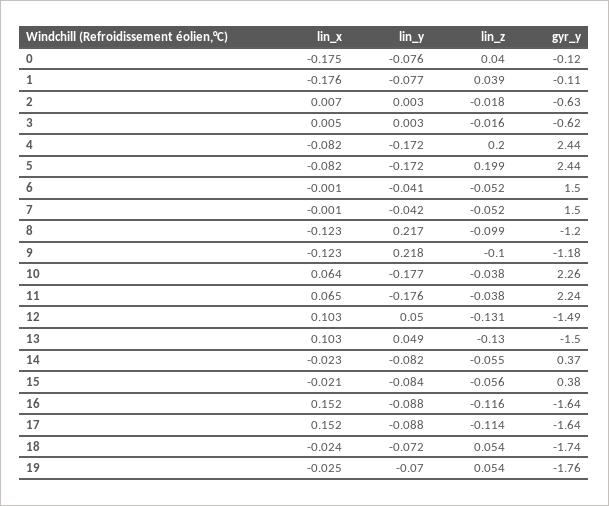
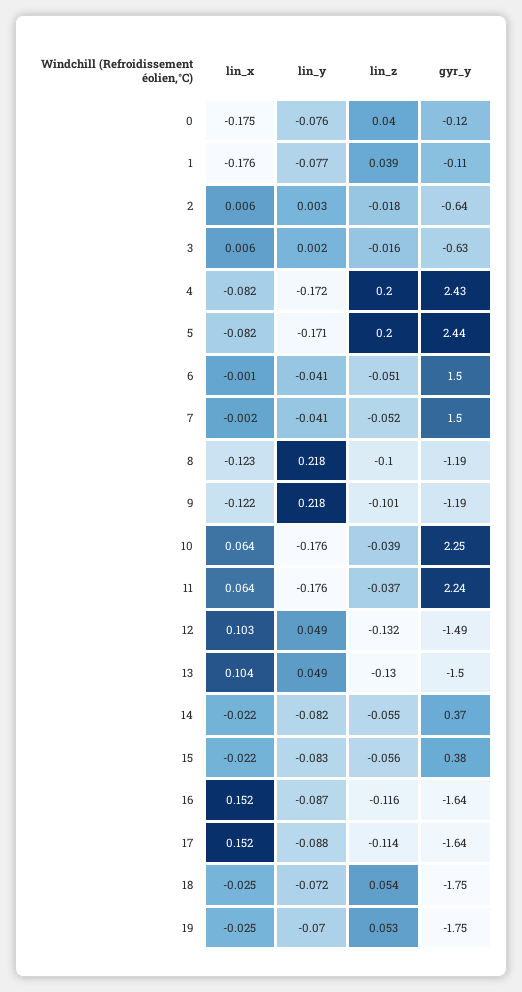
lin_x, 2: 0.007 -> 0.006
gyr_y, 2: -0.63 -> -0.64
lin_x, 3: 0.005 -> 0.006
lin_y, 3: 0.003 -> 0.002
gyr_y, 3: -0.62 -> -0.63
gyr_y, 4: 2.44 -> 2.43
lin_y, 5: -0.172 -> -0.171
lin_z, 5: 0.199 -> 0.2
lin_z, 6: -0.052 -> -0.051
lin_x, 7: -0.001 -> -0.002
lin_y, 7: -0.042 -> -0.041
lin_y, 8: 0.217 -> 0.218
lin_z, 8: -0.099 -> -0.1
gyr_y, 8: -1.2 -> -1.19
lin_x, 9: -0.123 -> -0.122
lin_z, 9: -0.1 -> -0.101
gyr_y, 9: -1.18 -> -1.19
lin_y, 10: -0.177 -> -0.176
lin_z, 10: -0.038 -> -0.039
gyr_y, 10: 2.26 -> 2.25
lin_x, 11: 0.065 -> 0.064
lin_z, 11: -0.038 -> -0.037
lin_y, 12: 0.05 -> 0.049
lin_z, 12: -0.131 -> -0.132
lin_x, 13: 0.103 -> 0.104
lin_x, 14: -0.023 -> -0.022
lin_x, 15: -0.021 -> -0.022
lin_y, 15: -0.084 -> -0.083
lin_y, 16: -0.088 -> -0.087
lin_x, 18: -0.024 -> -0.025
gyr_y, 18: -1.74 -> -1.75
lin_z, 19: 0.054 -> 0.053
gyr_y, 19: -1.76 -> -1.75

